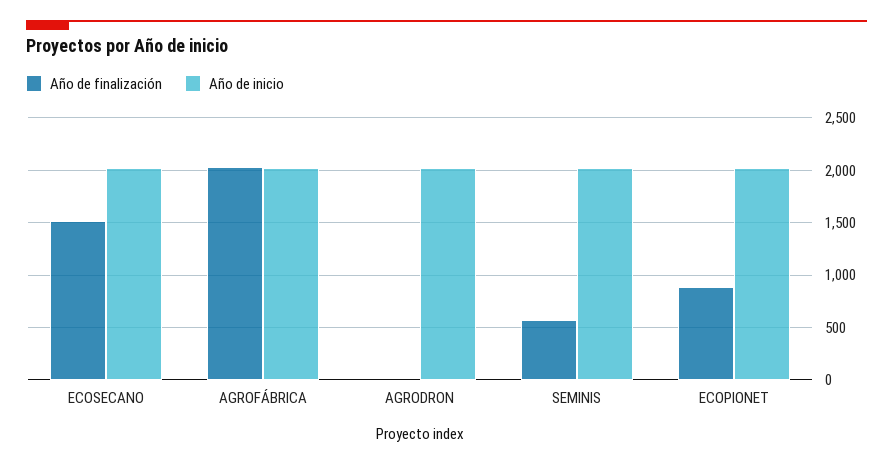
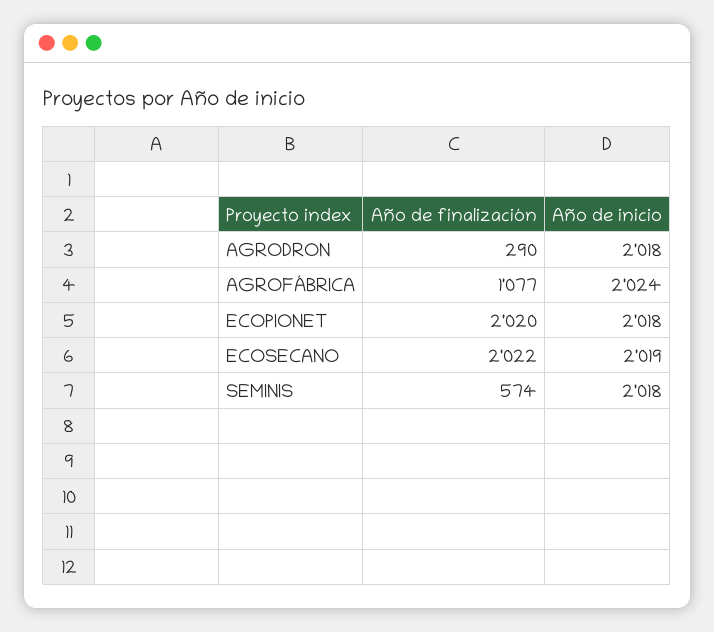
Año de finalización, ECOSECANO: 1500 -> 2022
Año de finalización, AGROFÁBRICA: 2000 -> 1077
Año de finalización, AGRODRON: 0 -> 290
Año de finalización, ECOPIONET: 900 -> 2020

